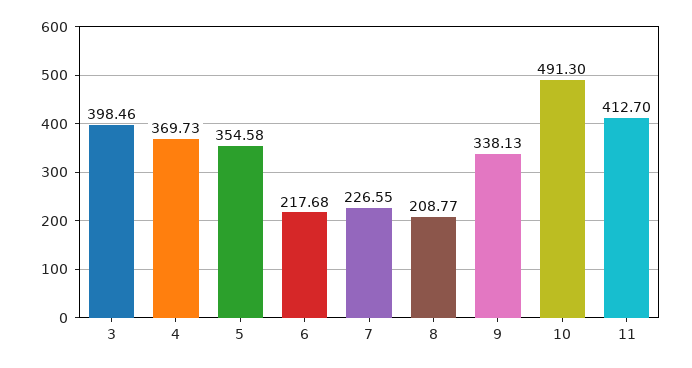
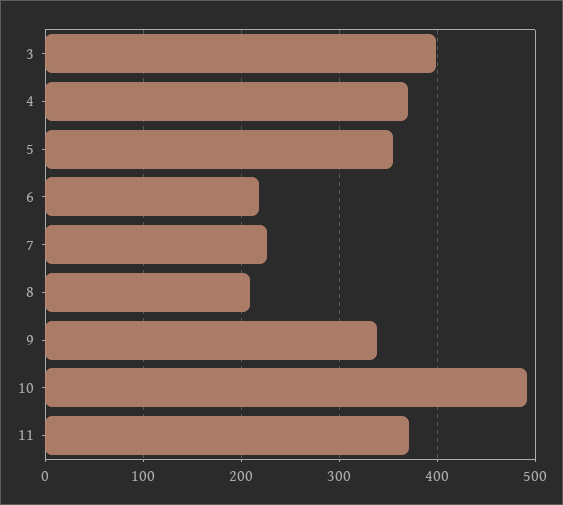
11: 412.7 -> 370

